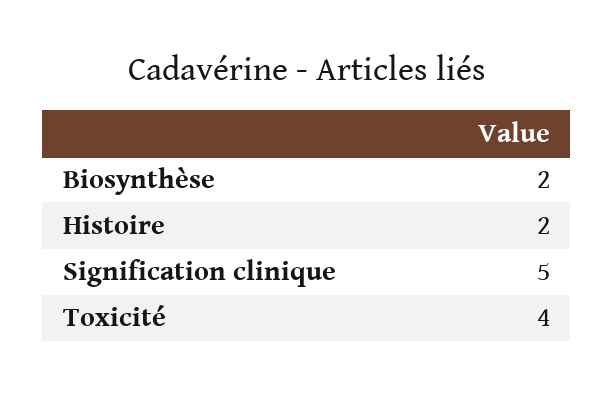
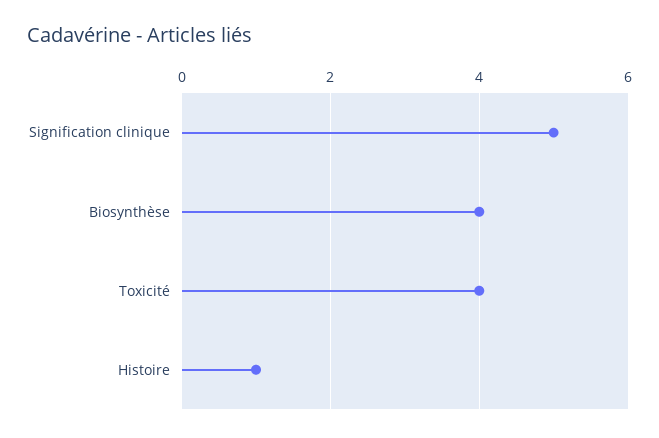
Biosynthèse: 2 -> 4
Histoire: 2 -> 1

